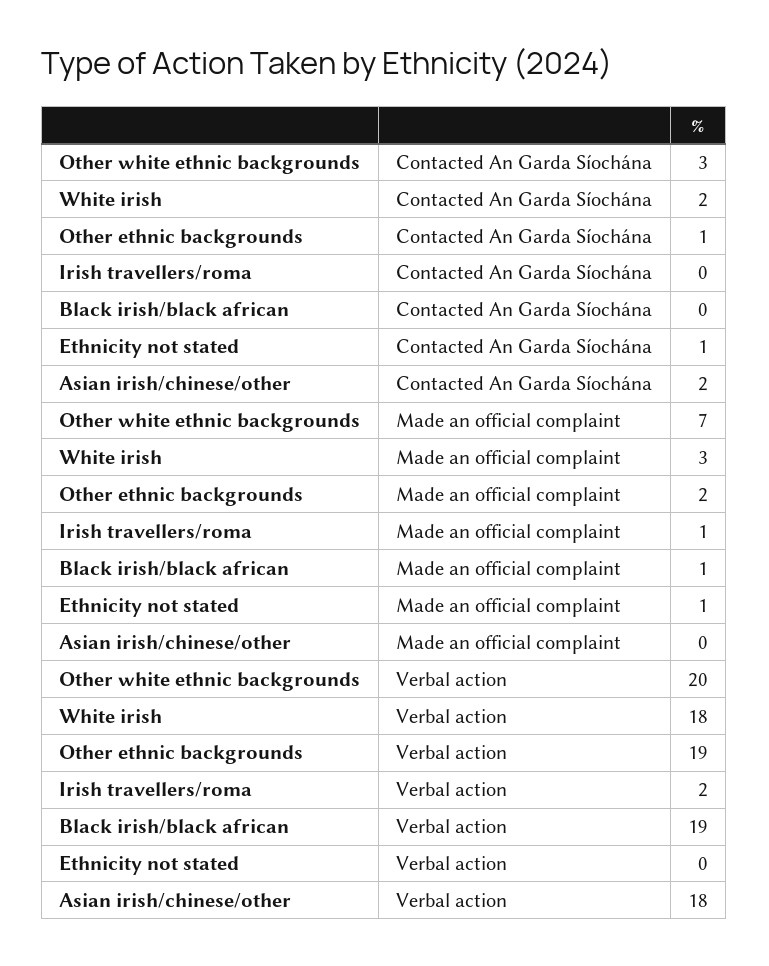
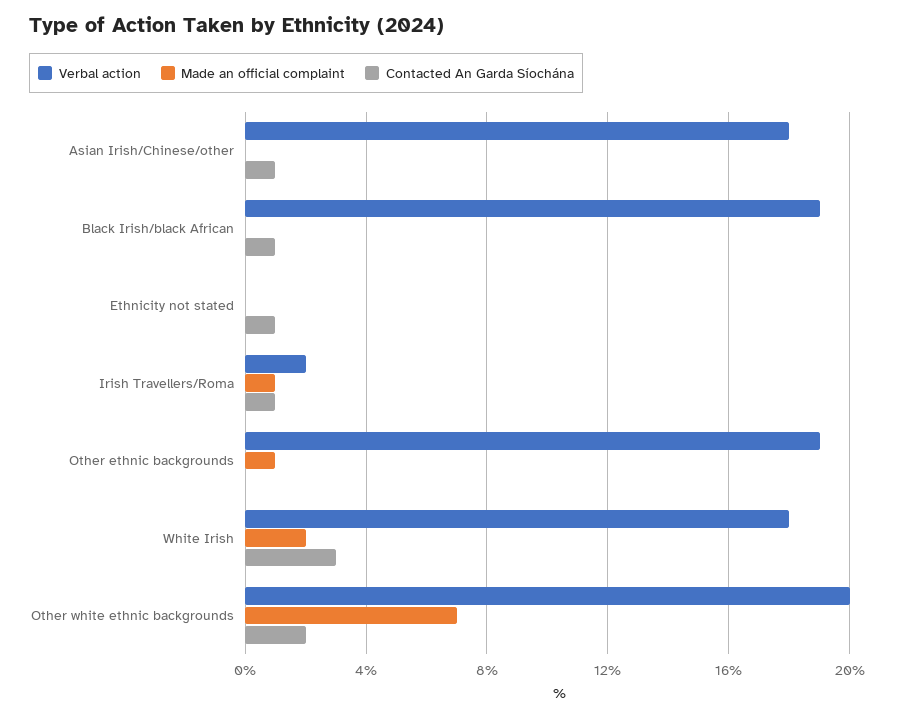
Contacted An Garda Síochána, Other white ethnic backgrounds: 3 -> 2
Contacted An Garda Síochána, White irish: 2 -> 3
Contacted An Garda Síochána, Other ethnic backgrounds: 1 -> 0
Contacted An Garda Síochána, Irish travellers/roma: 0 -> 1
Contacted An Garda Síochána, Black irish/black african: 0 -> 1
Contacted An Garda Síochána, Asian irish/chinese/other: 2 -> 1
Made an official complaint, White irish: 3 -> 2
Made an official complaint, Other ethnic backgrounds: 2 -> 1
Made an official complaint, Black irish/black african: 1 -> 0
Made an official complaint, Ethnicity not stated: 1 -> 0

